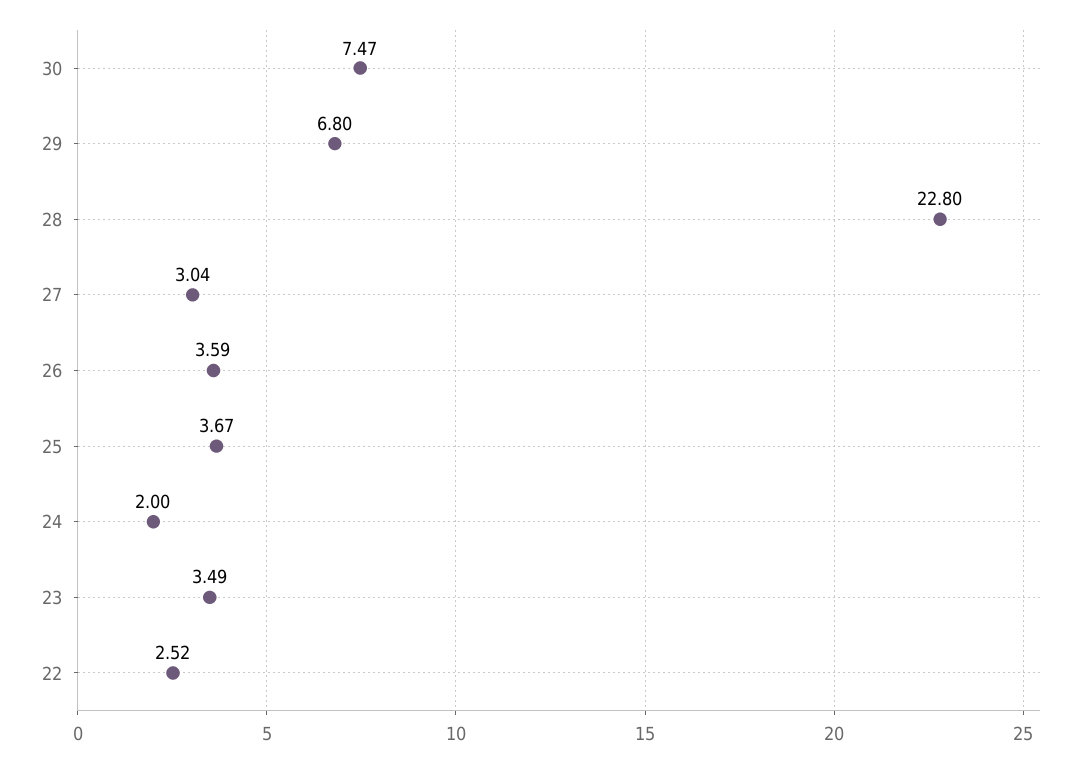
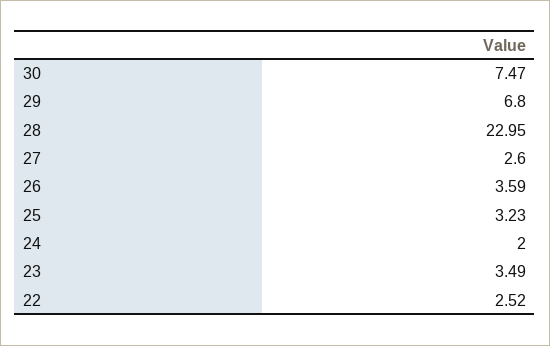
28: 22.8 -> 22.95
27: 3.04 -> 2.6
25: 3.67 -> 3.23

